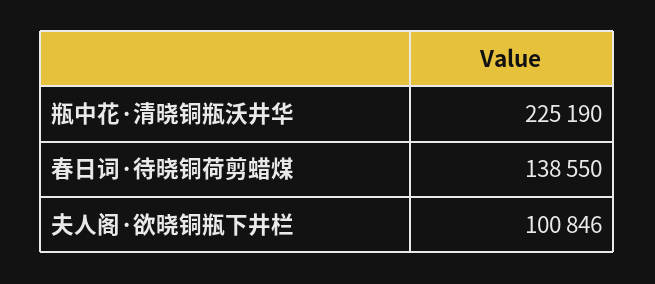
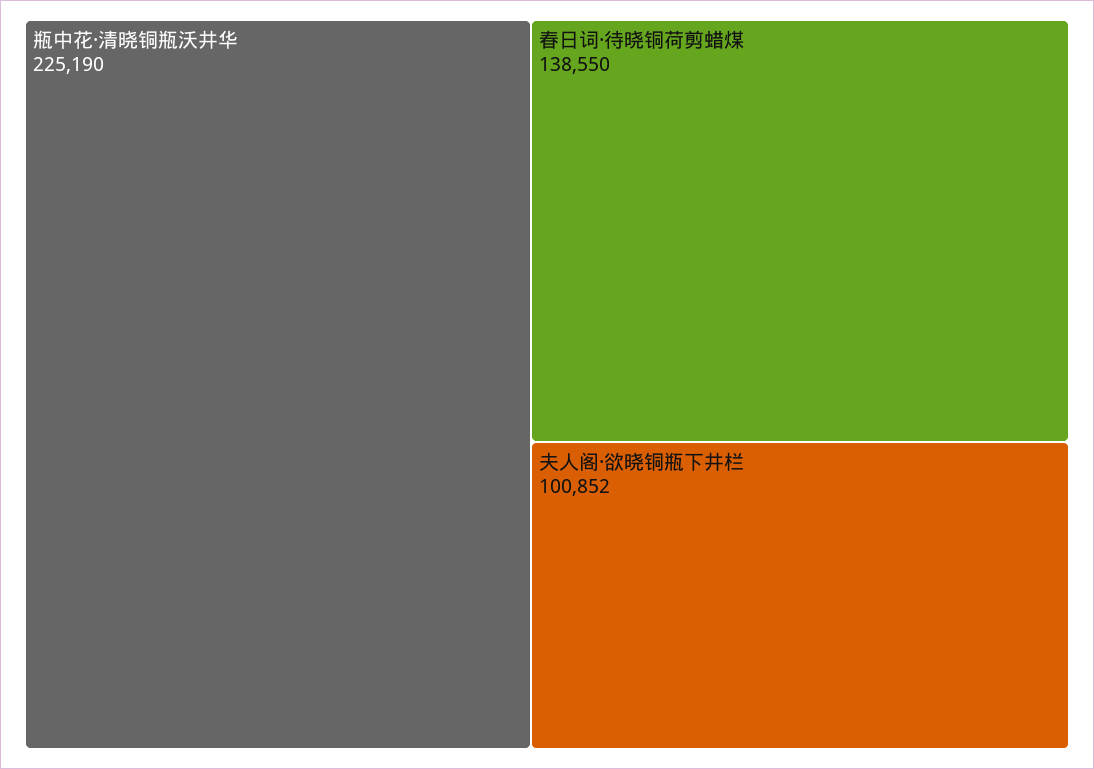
夫人阁·欲晓铜瓶下井栏: 100846 -> 100852

